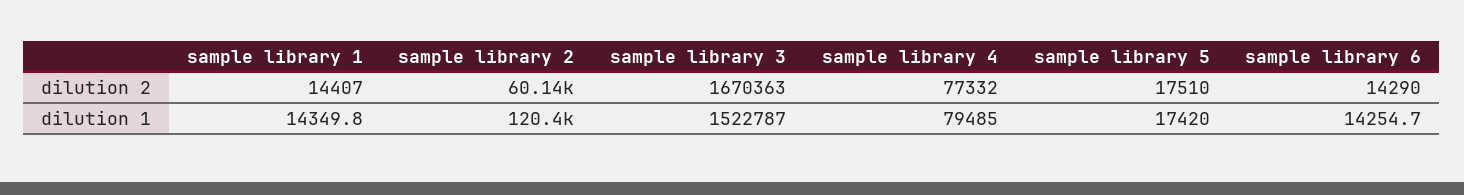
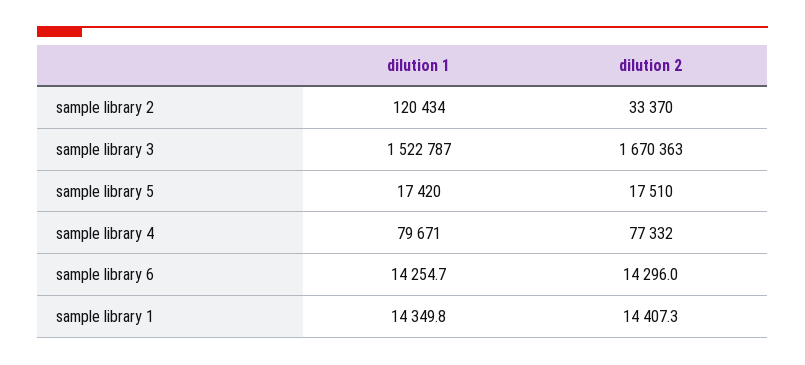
sample library 1, dilution 2: 14407 -> 14407.3
sample library 2, dilution 2: 60140 -> 33370
sample library 6, dilution 2: 14290 -> 14296
sample library 4, dilution 1: 79485 -> 79671

